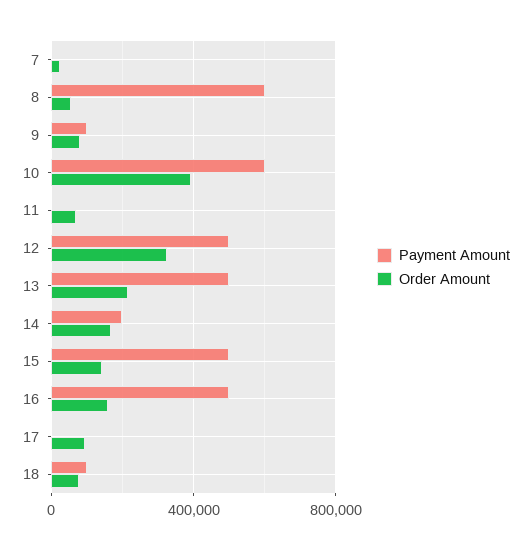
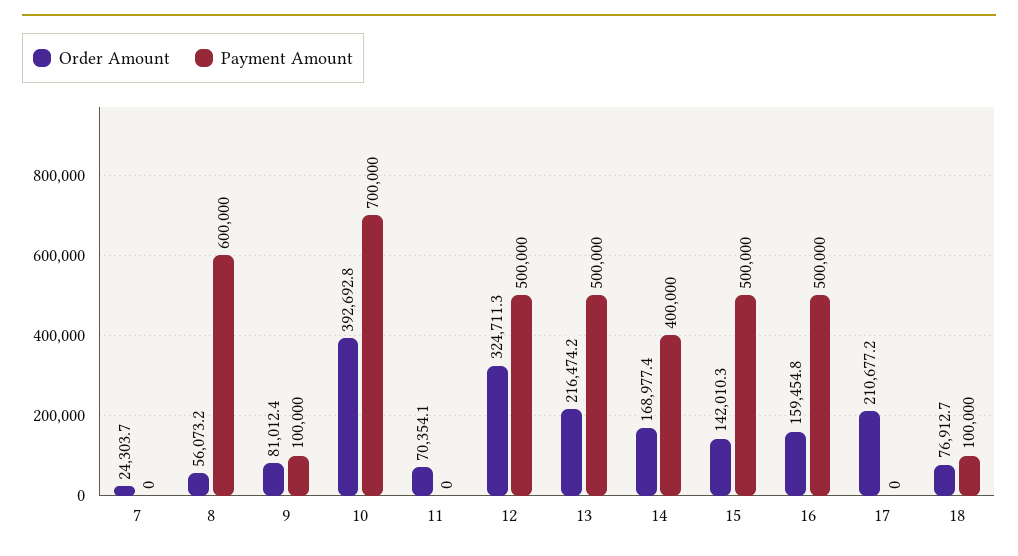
Payment Amount, 10: 600000 -> 700000
Payment Amount, 14: 200000 -> 400000
Order Amount, 17: 100000 -> 210677.2

